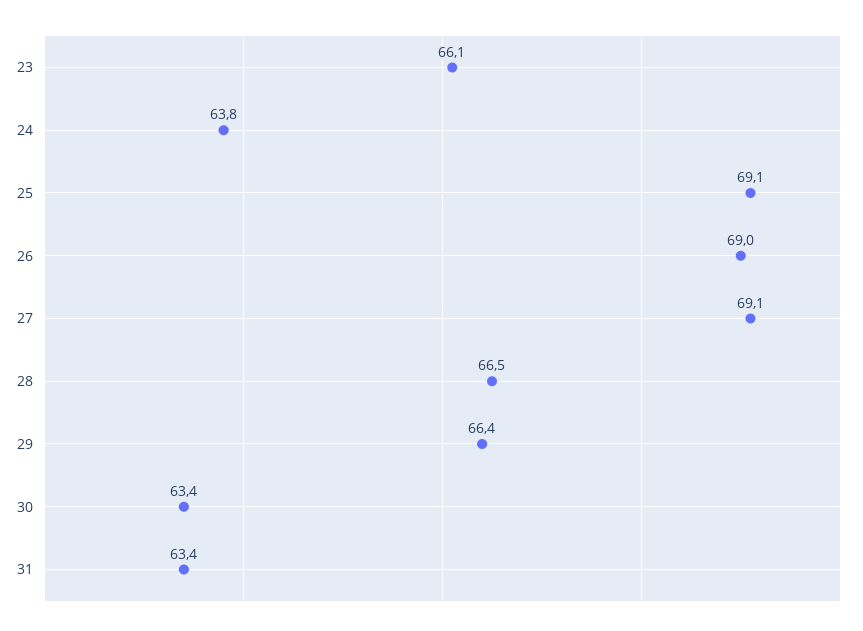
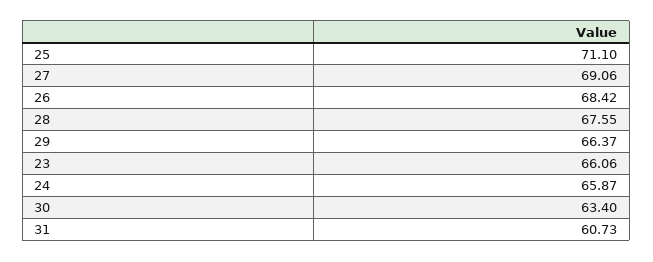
24: 63.8 -> 65.87
25: 69.1 -> 71.1
26: 69 -> 68.42
28: 66.5 -> 67.55
31: 63.4 -> 60.73

